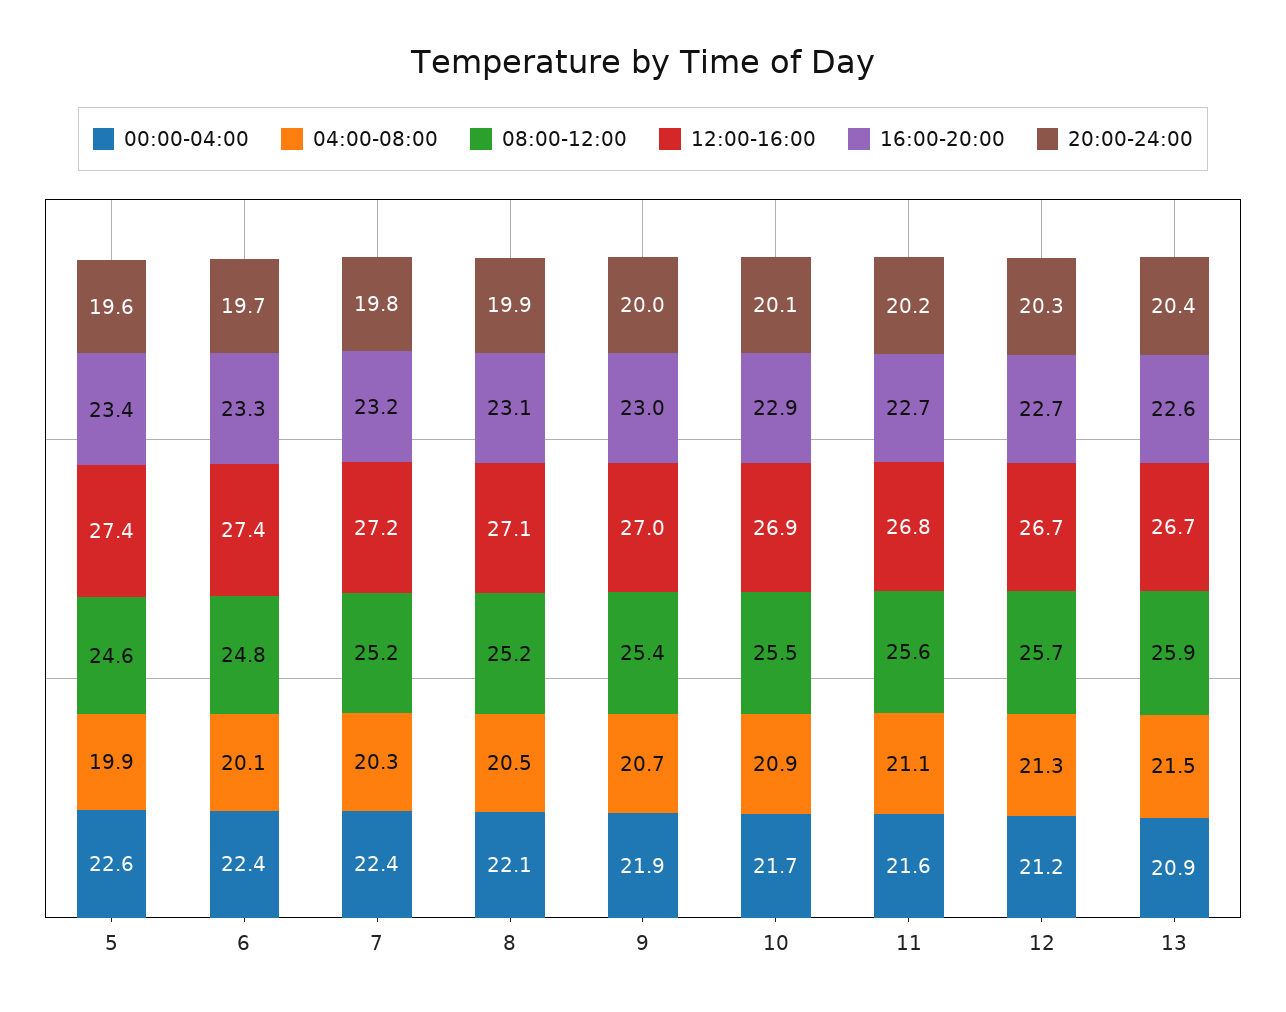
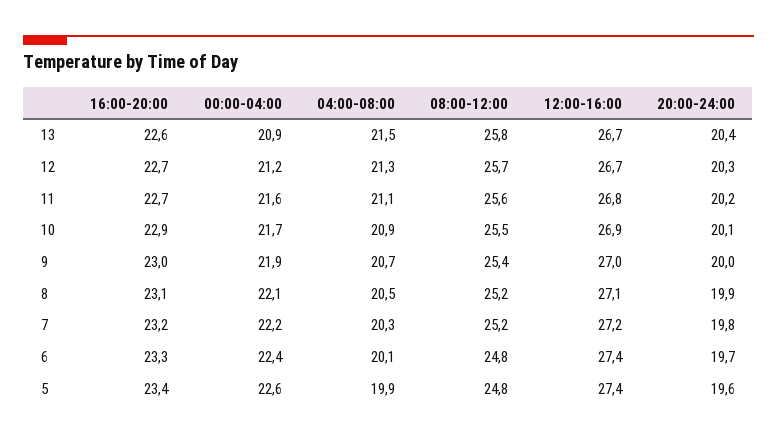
08:00-12:00, 5: 24.6 -> 24.8
00:00-04:00, 7: 22.4 -> 22.2
08:00-12:00, 13: 25.9 -> 25.8

